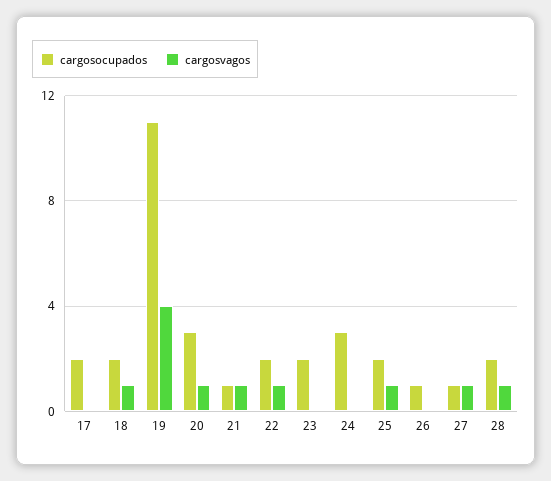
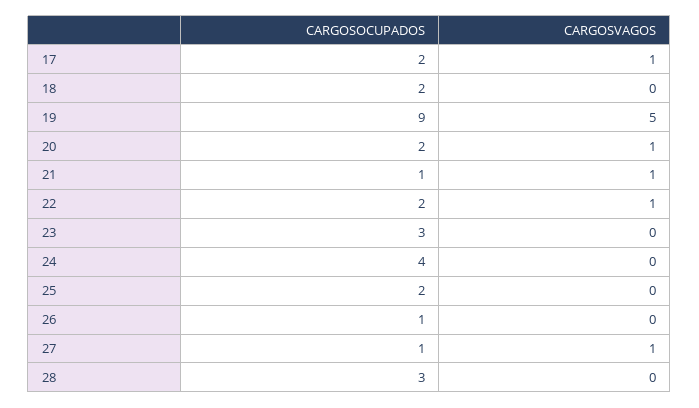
cargosvagos, 17: 0 -> 1
cargosvagos, 18: 1 -> 0
cargosocupados, 19: 11 -> 9
cargosvagos, 19: 4 -> 5
cargosocupados, 20: 3 -> 2
cargosocupados, 23: 2 -> 3
cargosocupados, 24: 3 -> 4
cargosvagos, 25: 1 -> 0
cargosocupados, 28: 2 -> 3
cargosvagos, 28: 1 -> 0

